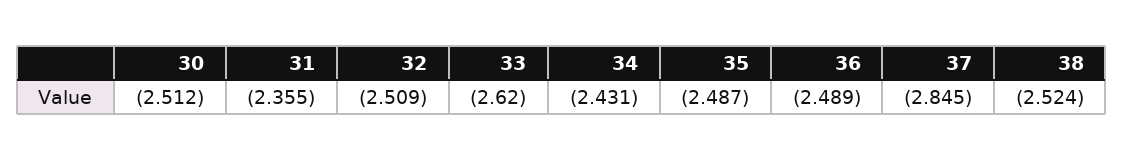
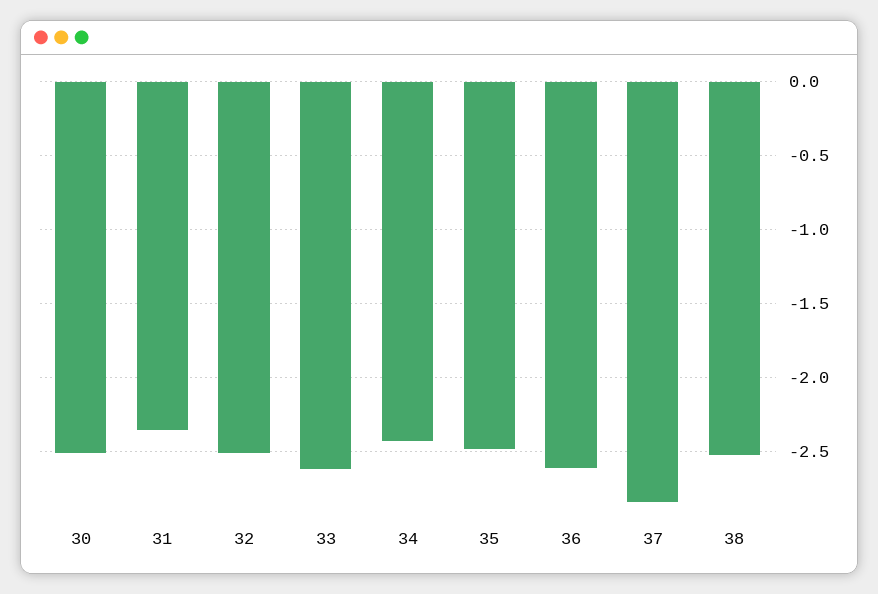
36: -2.489 -> -2.6

